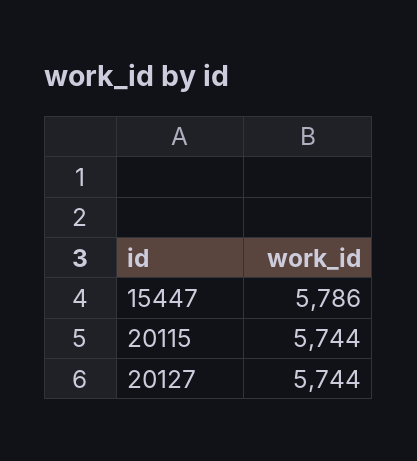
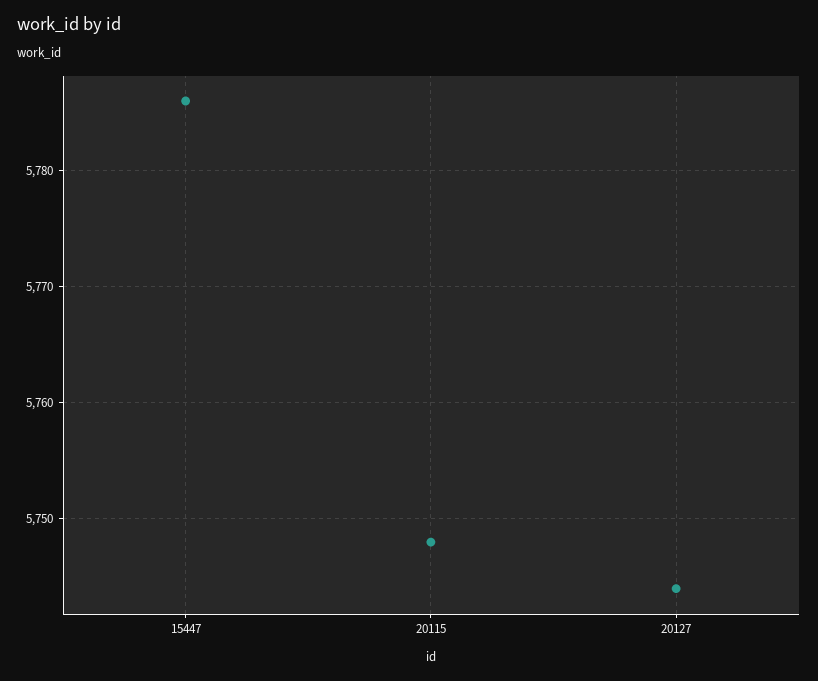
20115: 5744 -> 5748

